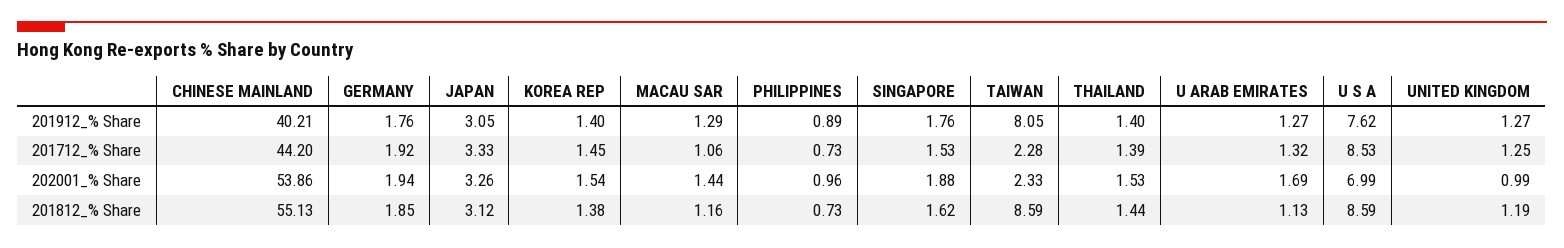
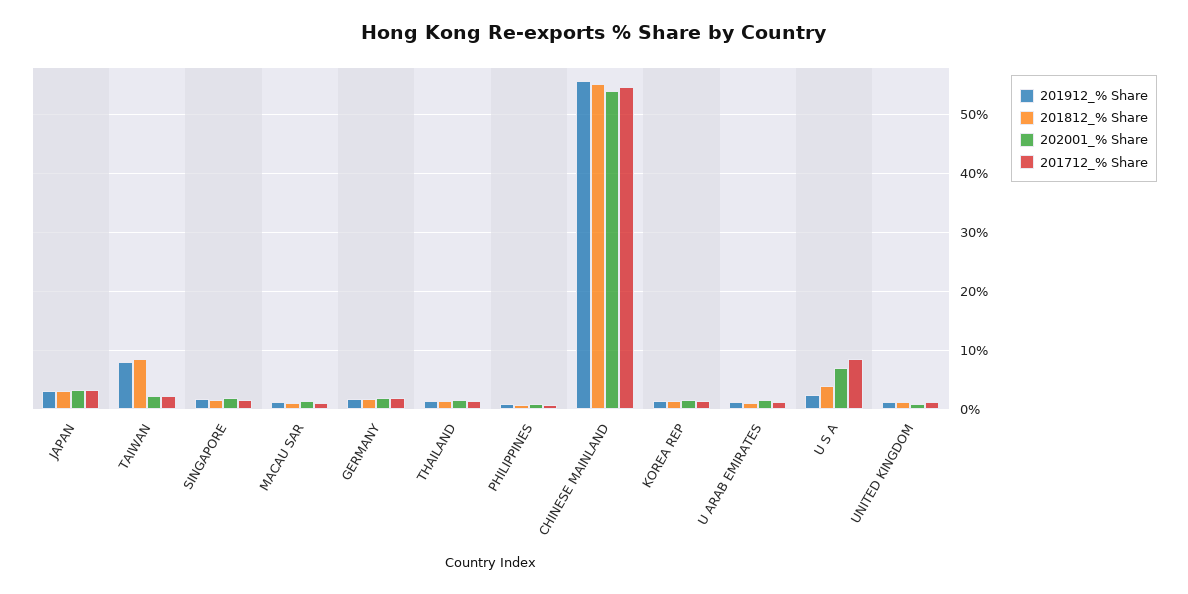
201912_% Share, CHINESE MAINLAND: 40.21 -> 56
201912_% Share, U S A: 7.62 -> 2
201712_% Share, CHINESE MAINLAND: 44.2 -> 54
201812_% Share, U S A: 8.59 -> 4

